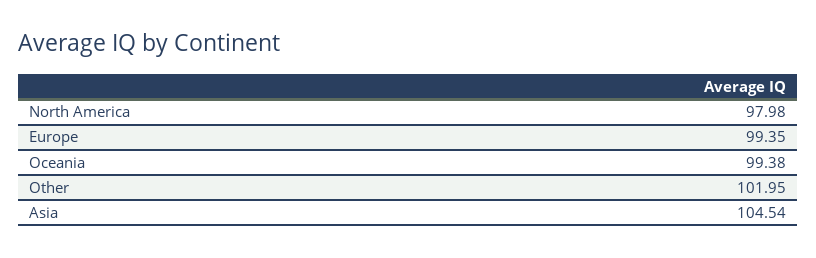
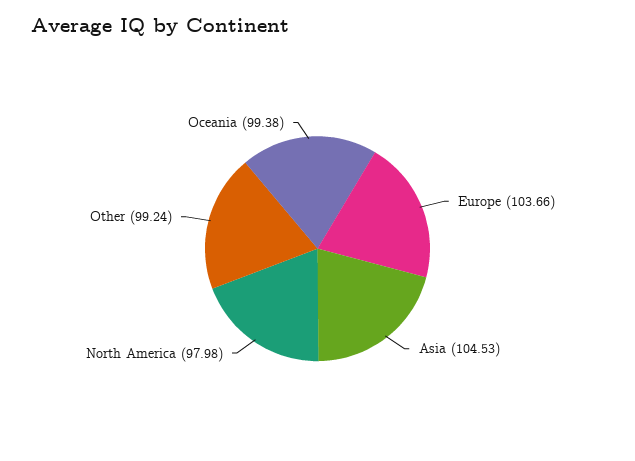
Europe: 99.35 -> 103.66
Other: 101.95 -> 99.24
Asia: 104.54 -> 104.53

